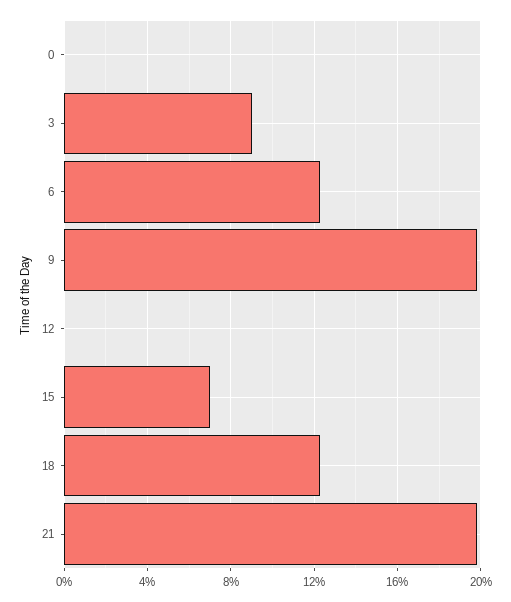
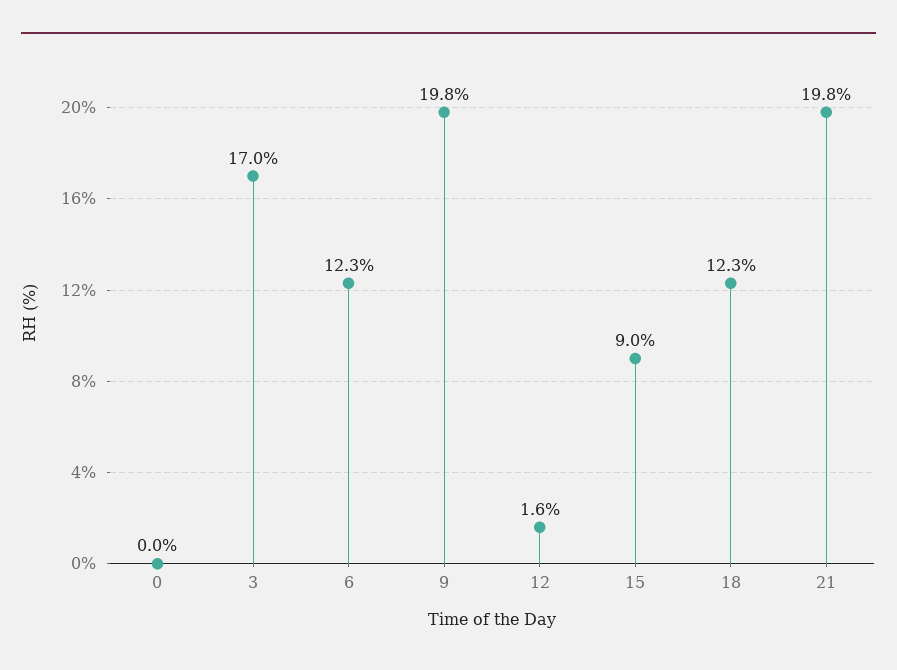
3: 9 -> 17
12: 0 -> 1.6
15: 7 -> 9

